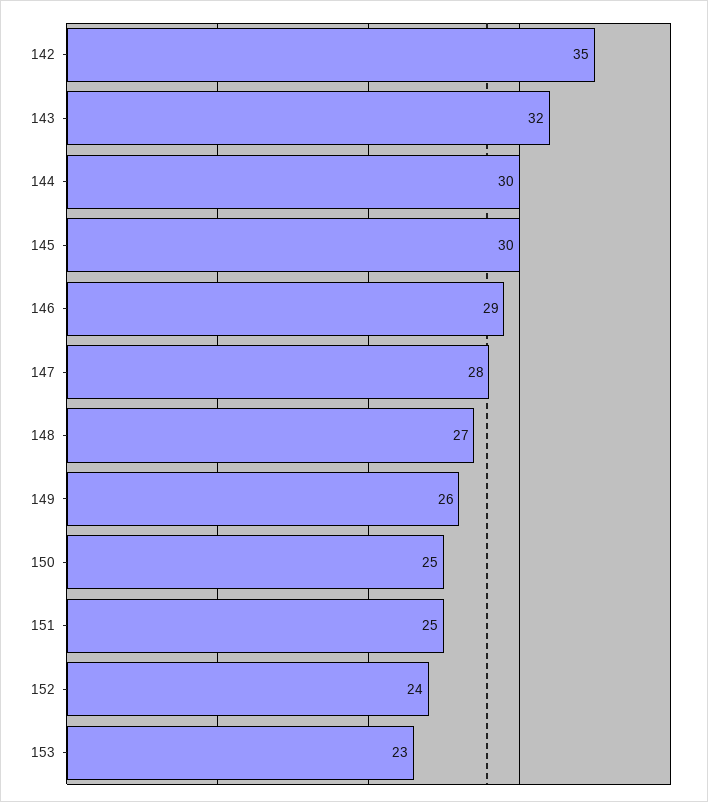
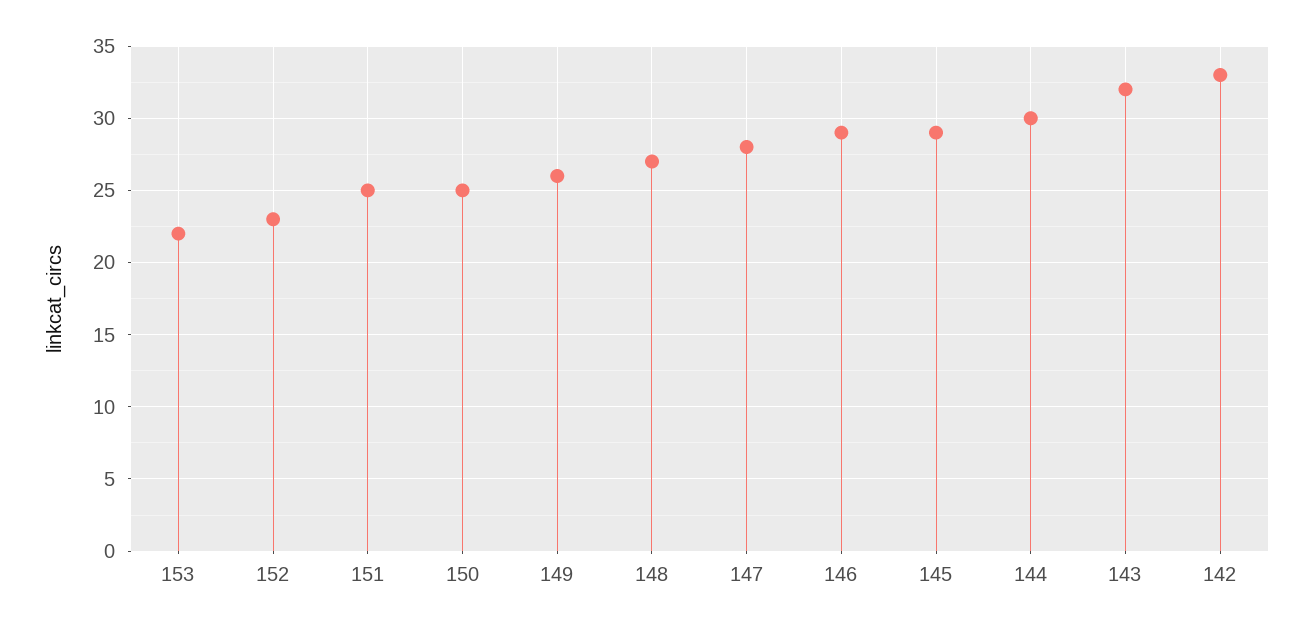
142: 35 -> 33
145: 30 -> 29
152: 24 -> 23
153: 23 -> 22

